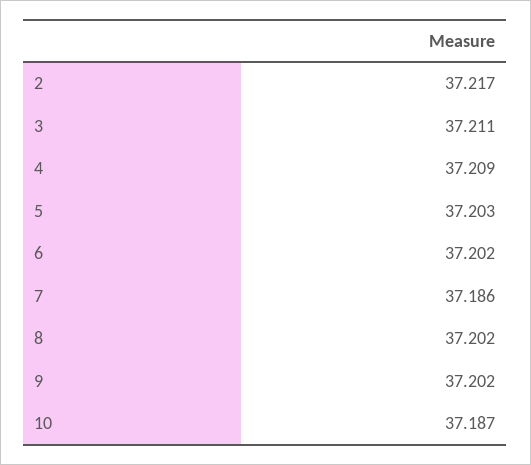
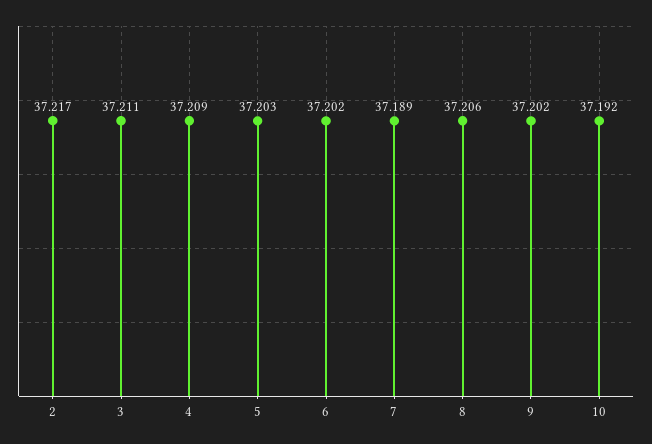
7: 37.186 -> 37.189
8: 37.202 -> 37.206
10: 37.187 -> 37.192

